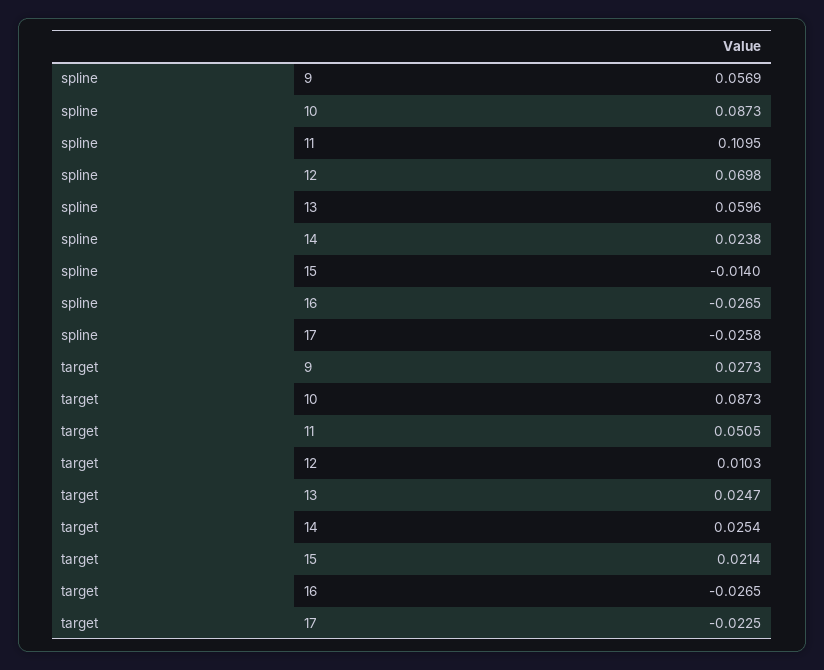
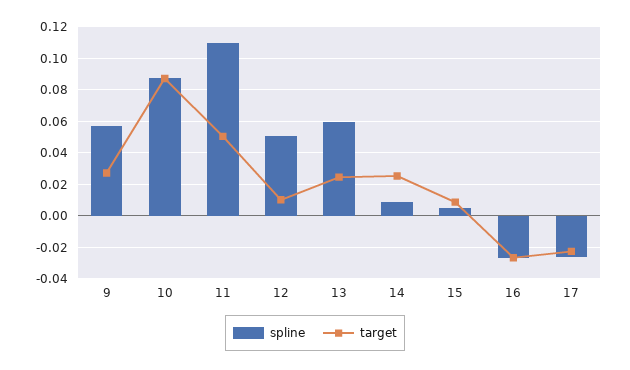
spline, 12: 0.0698 -> 0.05
spline, 14: 0.0238 -> 0.01
spline, 15: -0.014 -> 0.005
target, 15: 0.0214 -> 0.01

